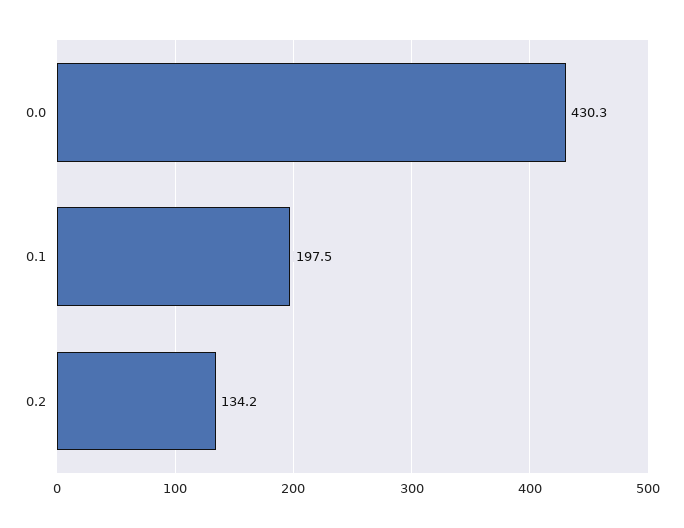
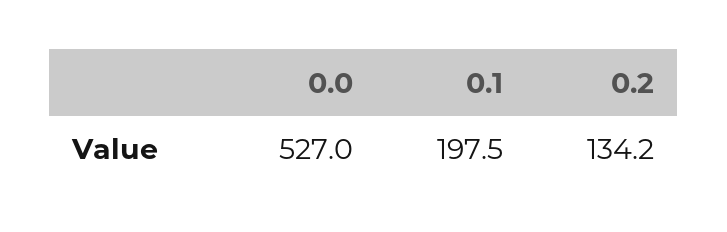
0.0: 430.3 -> 527

